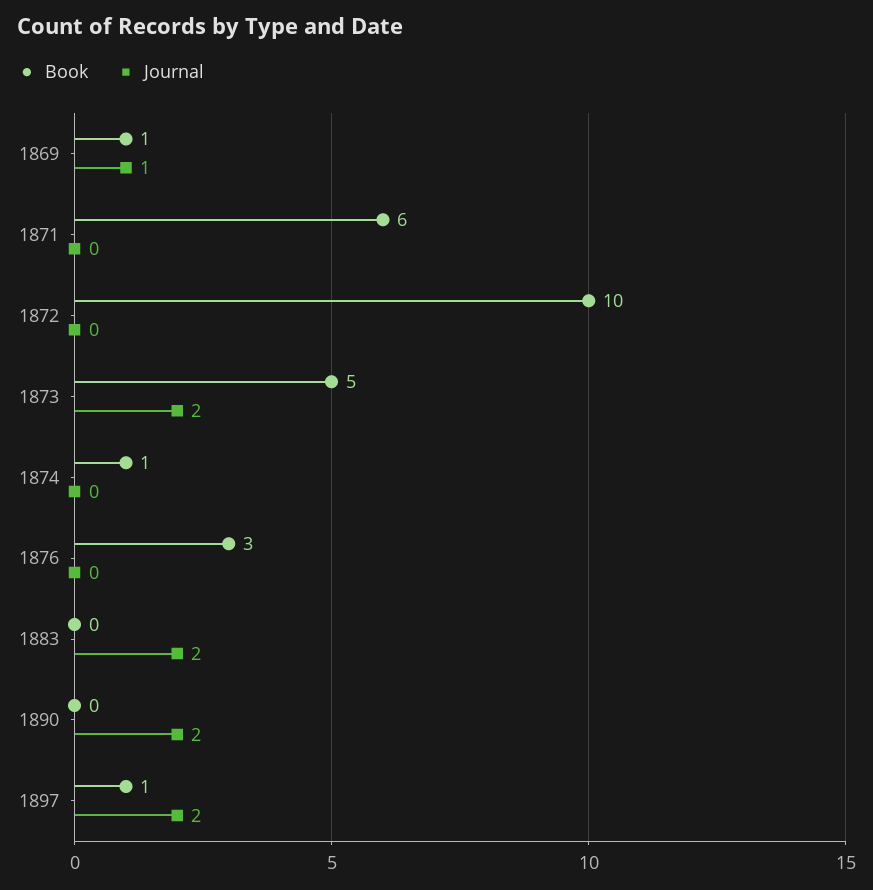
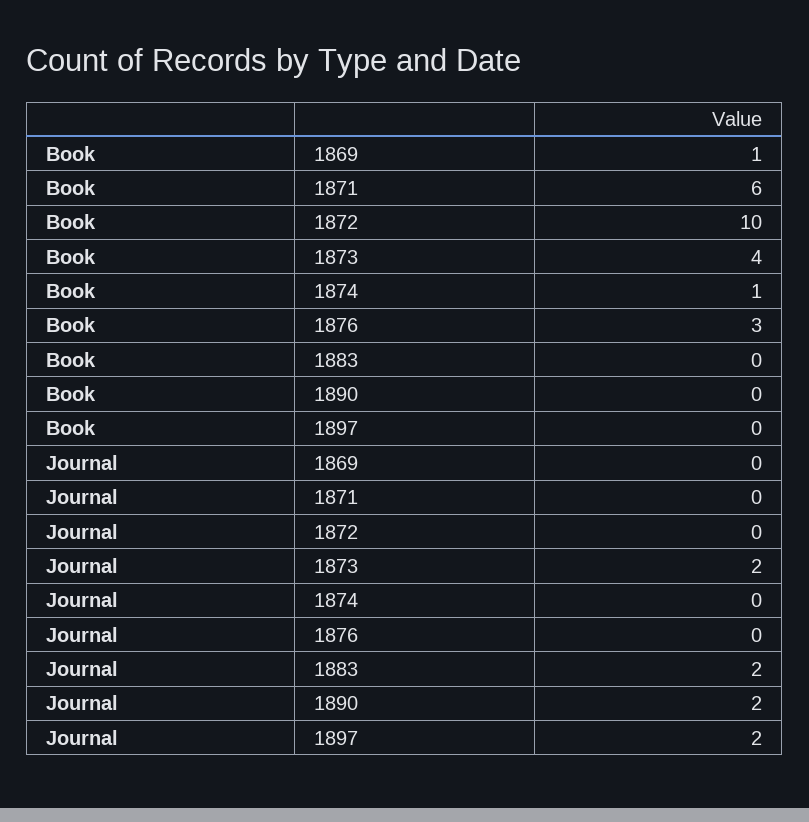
Journal, 1869: 1 -> 0
Book, 1873: 5 -> 4
Book, 1897: 1 -> 0

